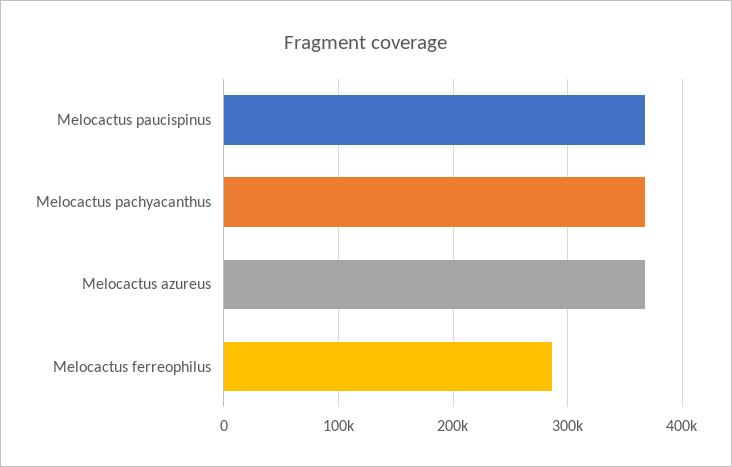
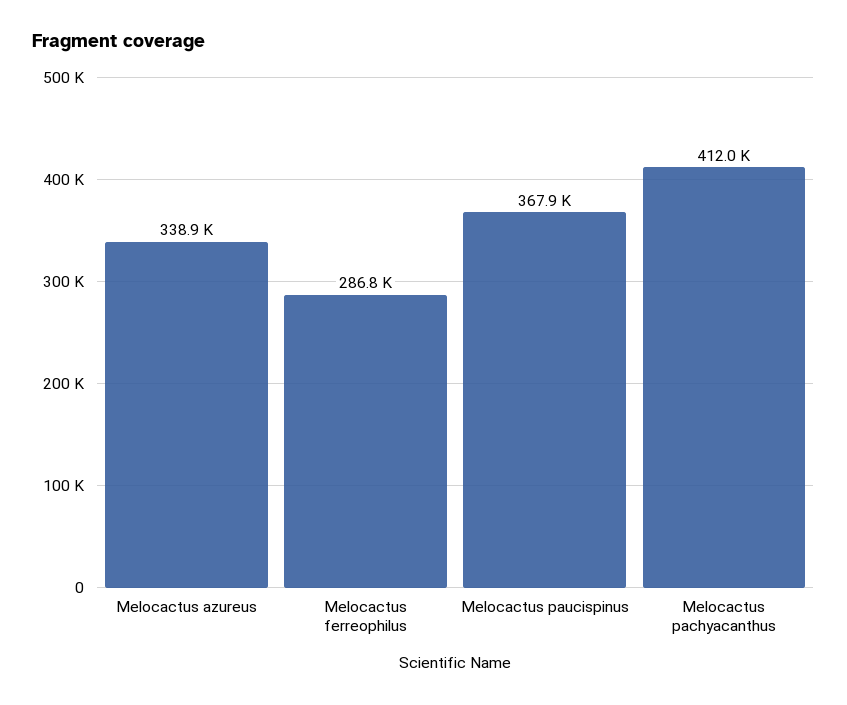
Melocactus pachyacanthus: 370000 -> 412000
Melocactus azureus: 370000 -> 338900

